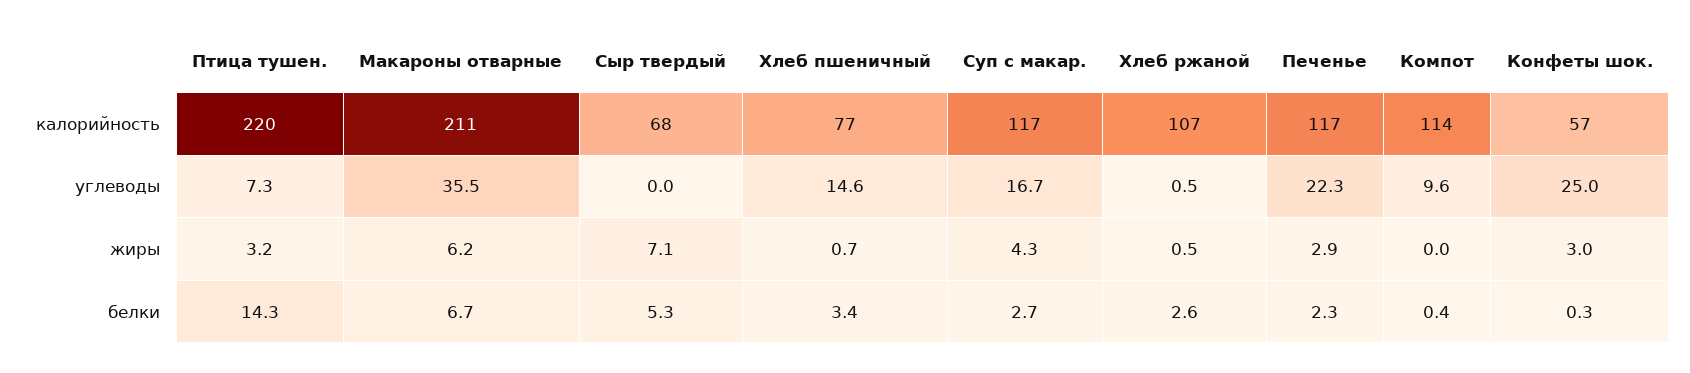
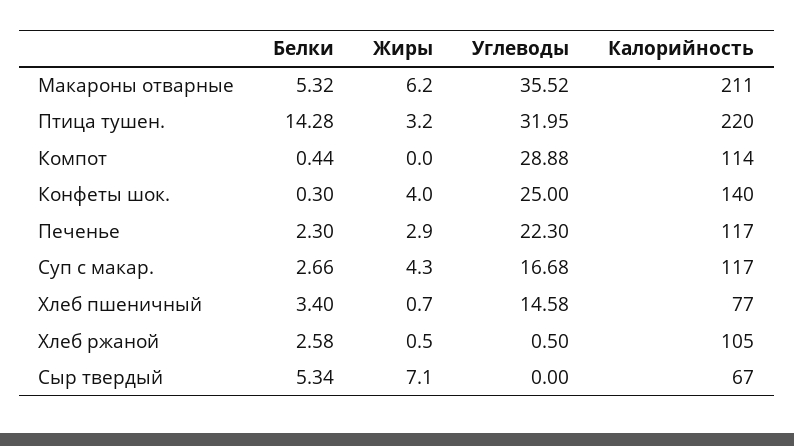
Сыр твердый, калорийность: 68 -> 67
Хлеб ржаной, калорийность: 107 -> 105
Конфеты шок., калорийность: 57 -> 140
Птица тушен., углеводы: 7.3 -> 31.95
Компот, углеводы: 9.6 -> 28.88
Конфеты шок., жиры: 3 -> 4
Макароны отварные, белки: 6.7 -> 5.32

